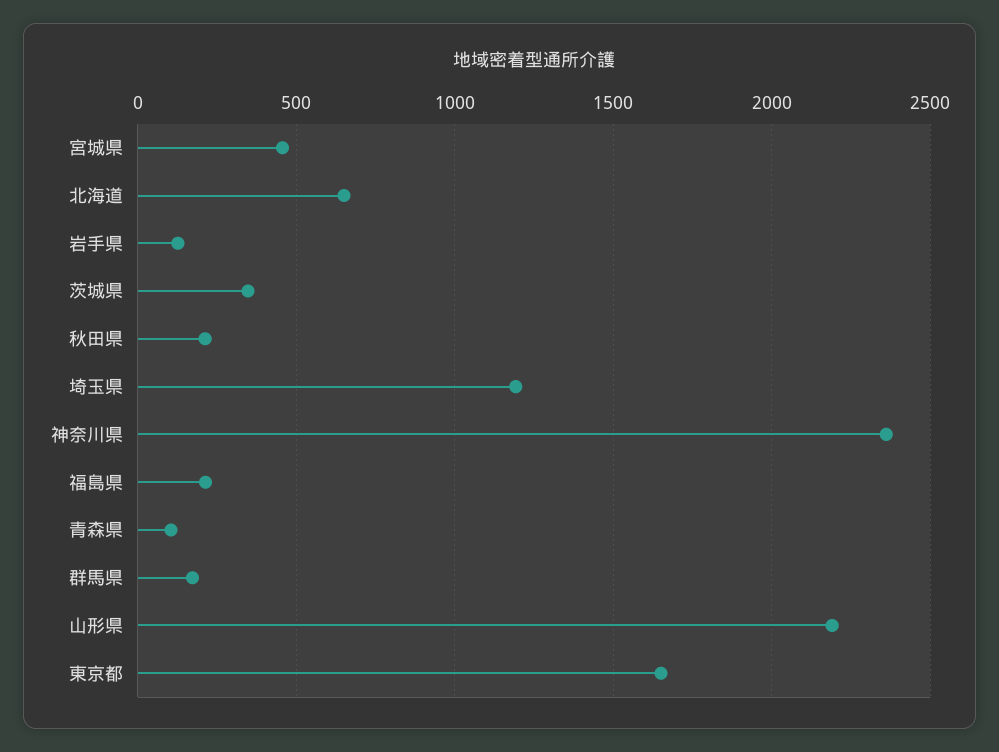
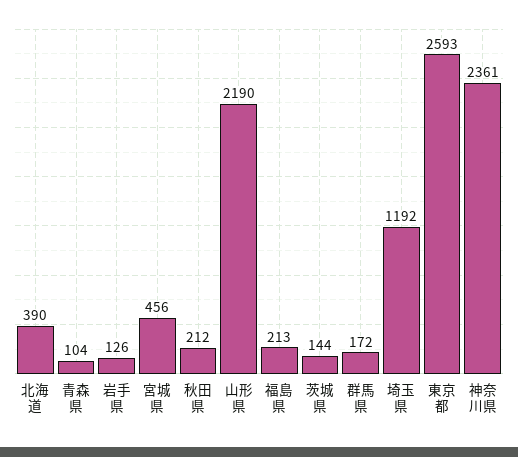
北海道: 650 -> 390
茨城県: 350 -> 144
東京都: 1650 -> 2593

